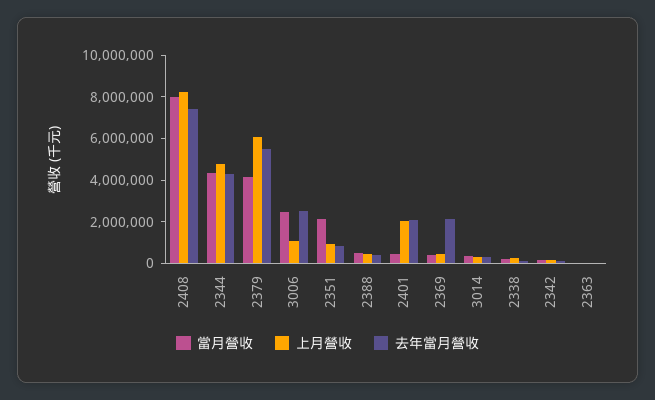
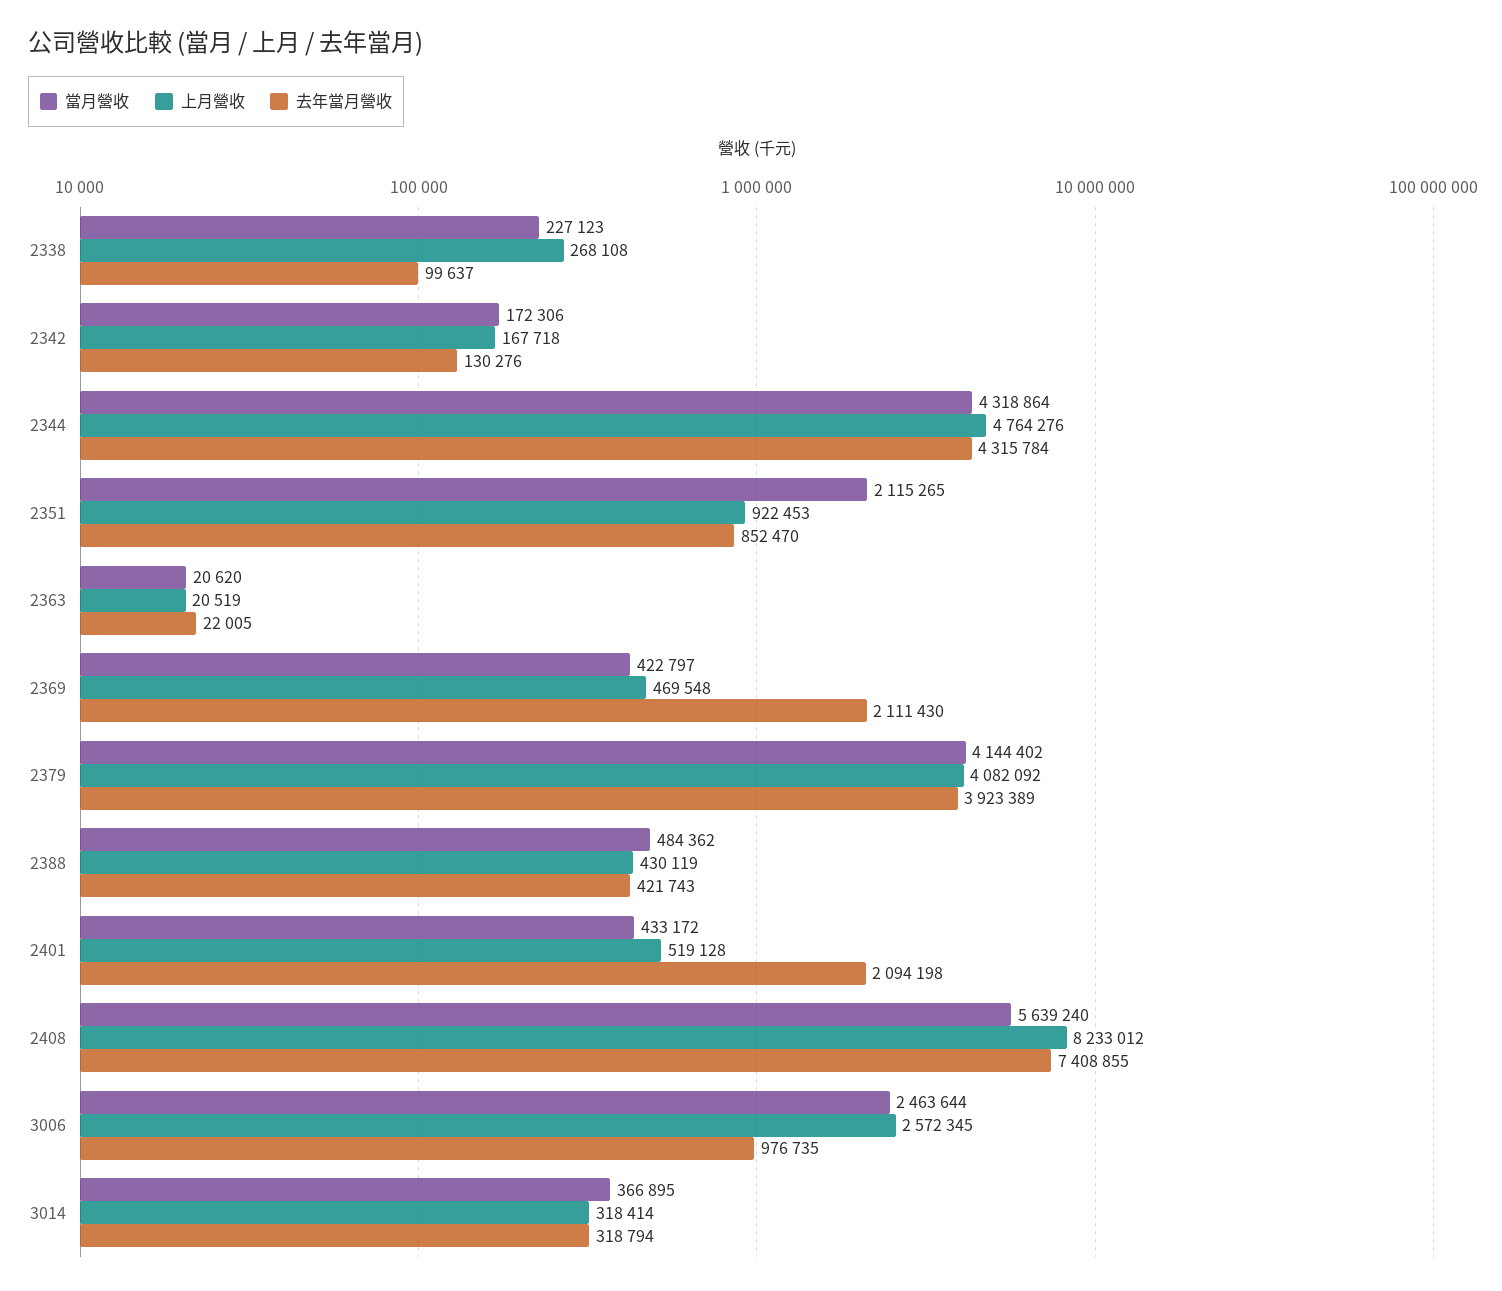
當月營收, 2408: 8000000 -> 5639240
上月營收, 2379: 6000000 -> 4082092
去年當月營收, 2379: 5500000 -> 3923389
上月營收, 3006: 1000000 -> 2572345
去年當月營收, 3006: 2500000 -> 976735
上月營收, 2401: 2000000 -> 519128

